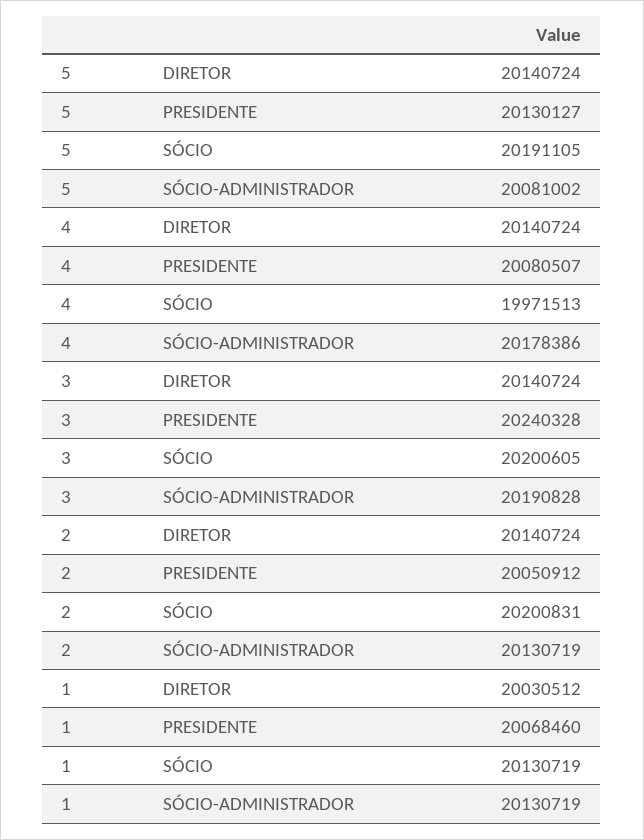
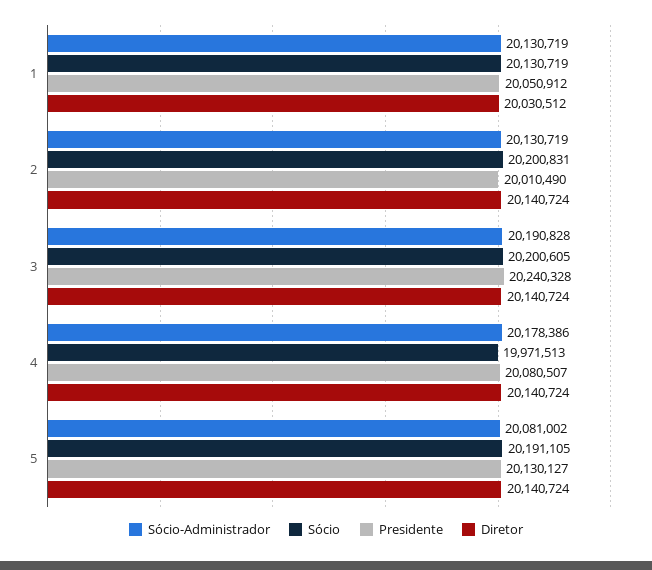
PRESIDENTE, 2: 20050912 -> 20010490
PRESIDENTE, 1: 20068460 -> 20050912

